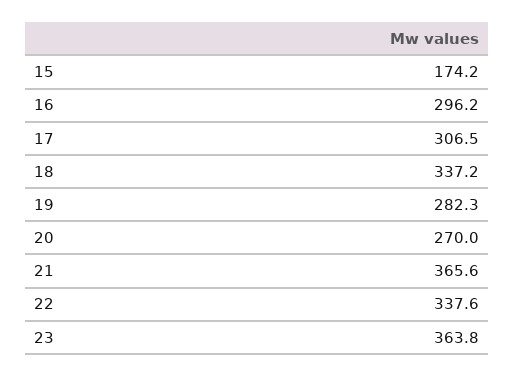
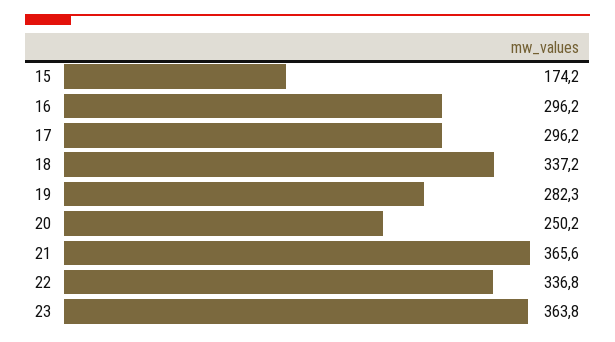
17: 306.5 -> 296.2
20: 270 -> 250.2
22: 337.6 -> 336.8

